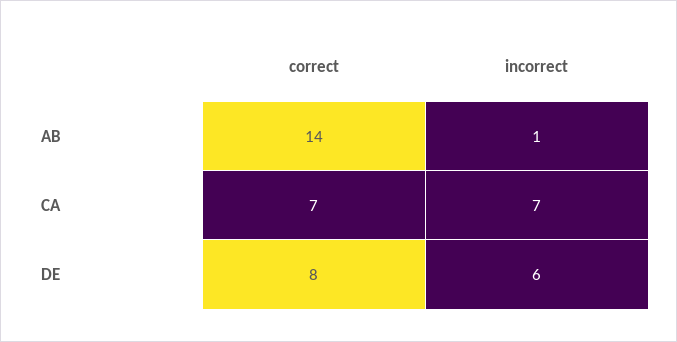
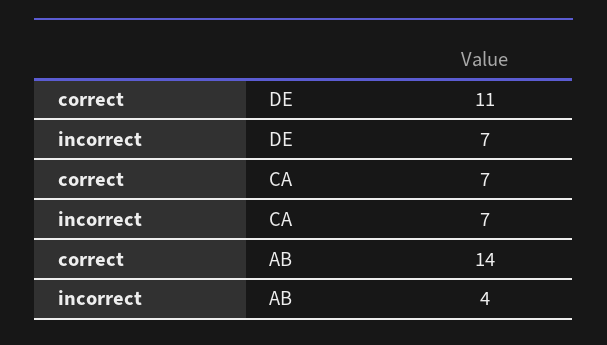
incorrect, AB: 1 -> 4
correct, DE: 8 -> 11
incorrect, DE: 6 -> 7

